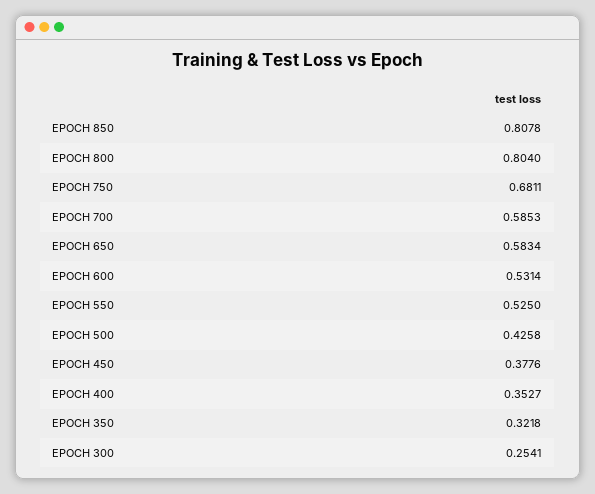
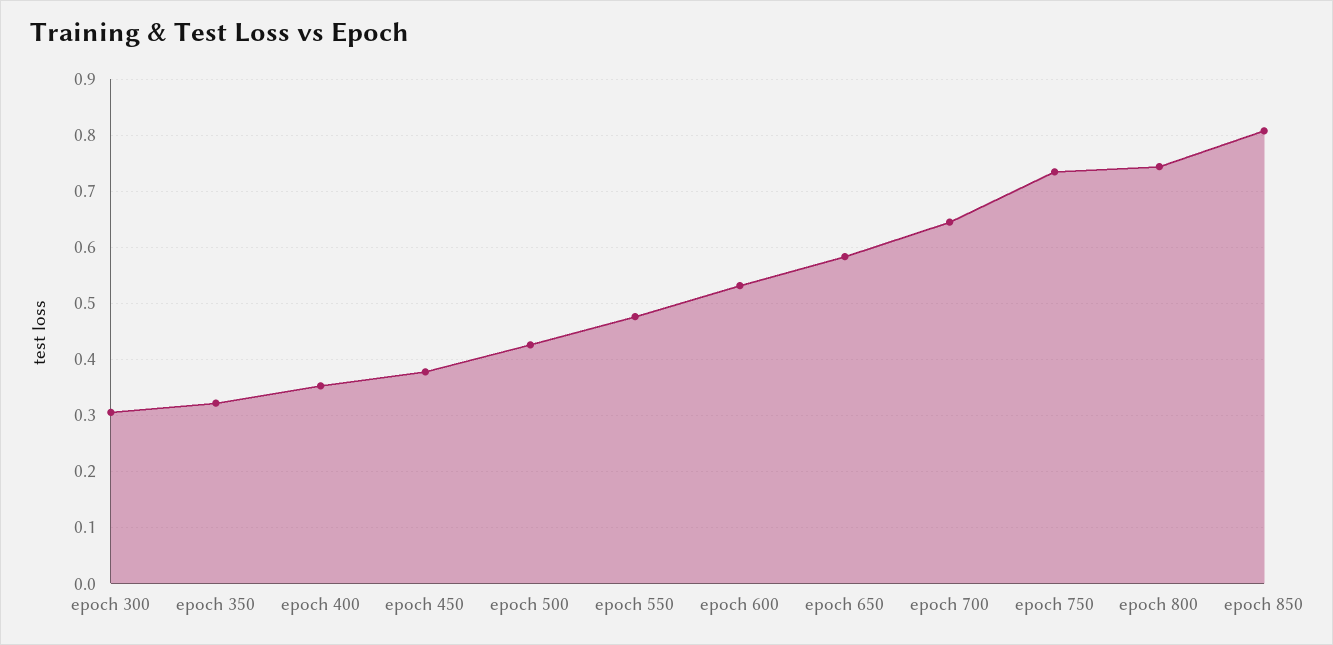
EPOCH 800: 0.804 -> 0.74
EPOCH 750: 0.6811 -> 0.74
EPOCH 700: 0.5853 -> 0.64
EPOCH 550: 0.525 -> 0.48
EPOCH 300: 0.2541 -> 0.3

